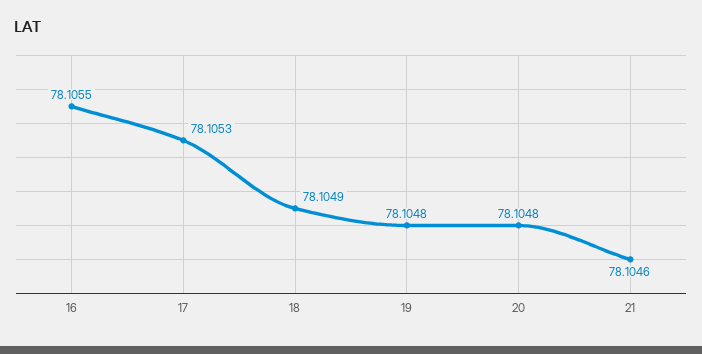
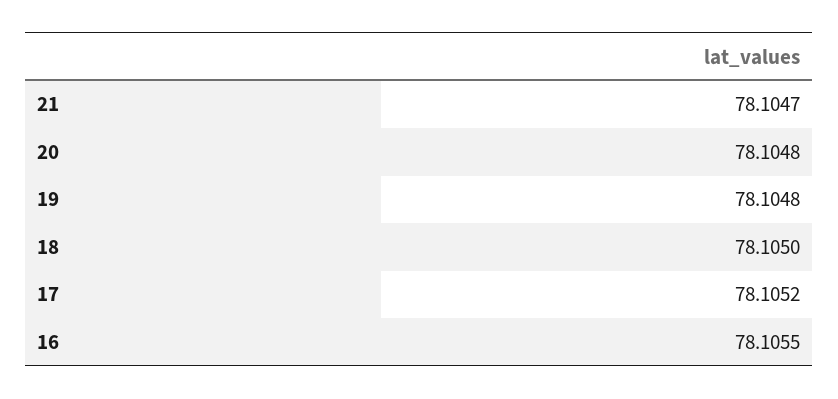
17: 78.1053 -> 78.1052
18: 78.1049 -> 78.105
21: 78.1046 -> 78.1047

